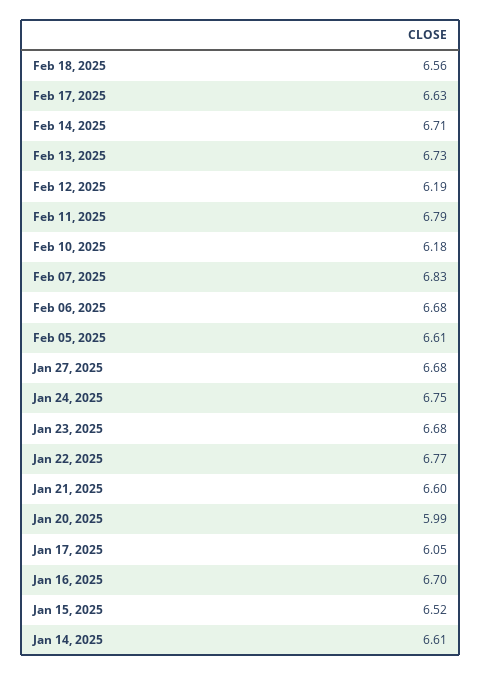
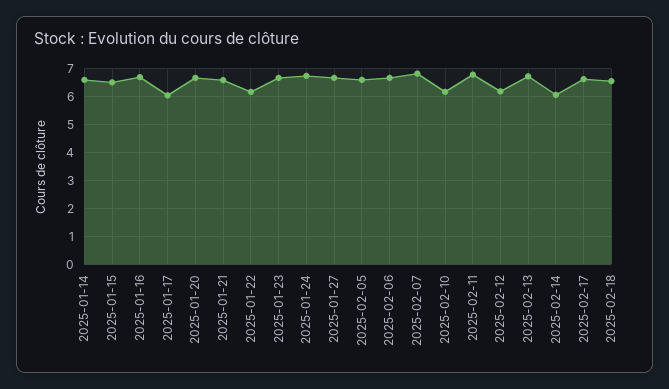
Feb 14, 2025: 6.71 -> 6
Jan 22, 2025: 6.77 -> 6.25
Jan 20, 2025: 5.99 -> 6.75

